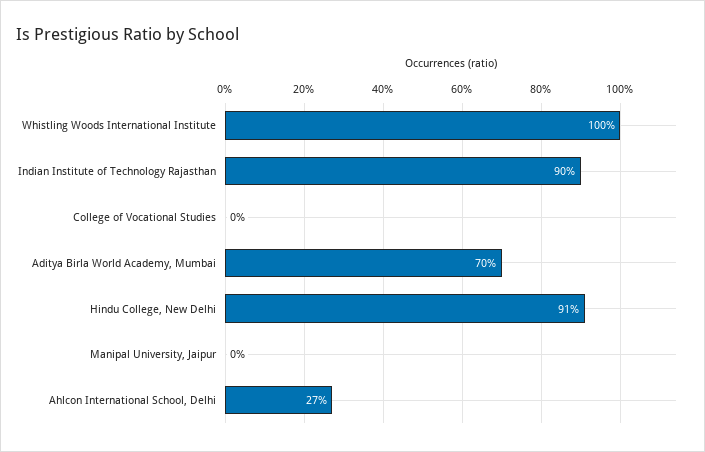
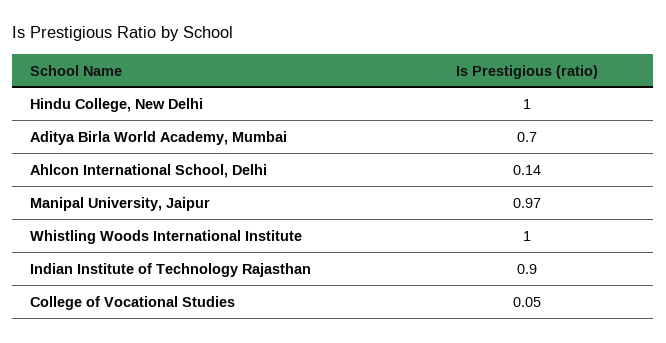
College of Vocational Studies: 0 -> 0.05
Hindu College, New Delhi: 0.91 -> 1
Manipal University, Jaipur: 0 -> 0.97
Ahlcon International School, Delhi: 0.27 -> 0.14

